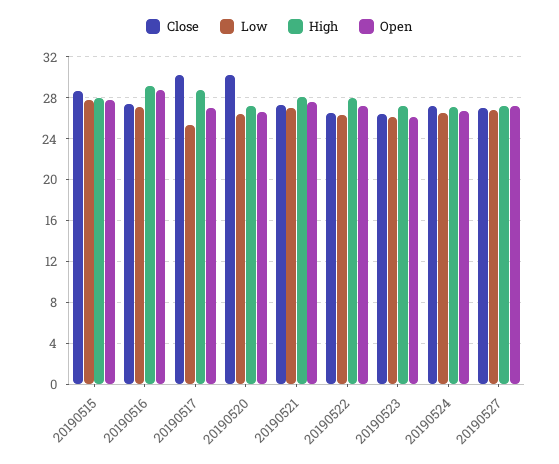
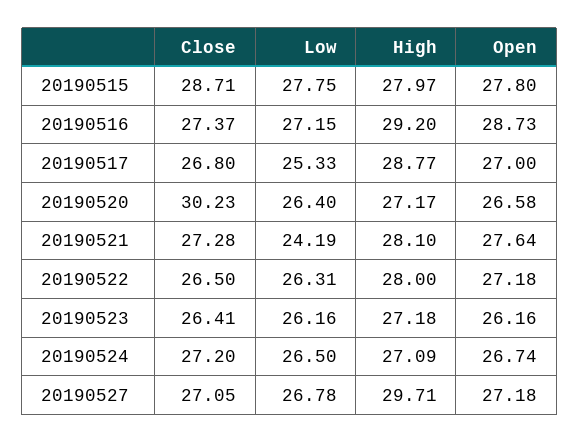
Close, 20190517: 30 -> 26.8
Low, 20190521: 27 -> 24.19
High, 20190527: 27 -> 29.71

